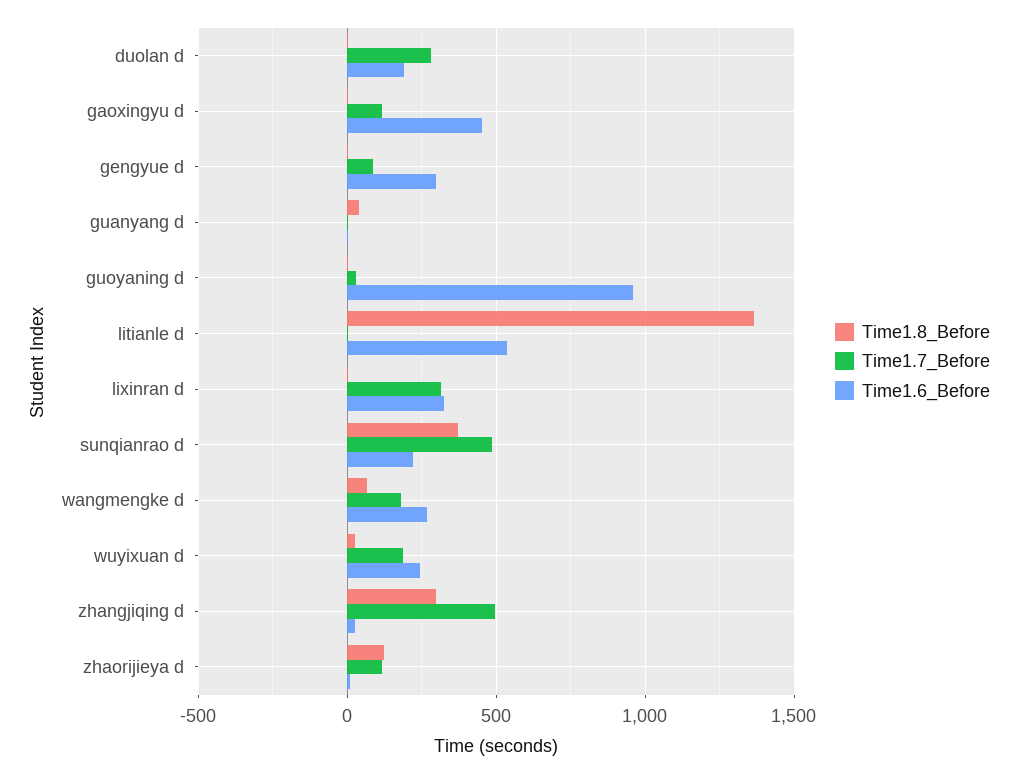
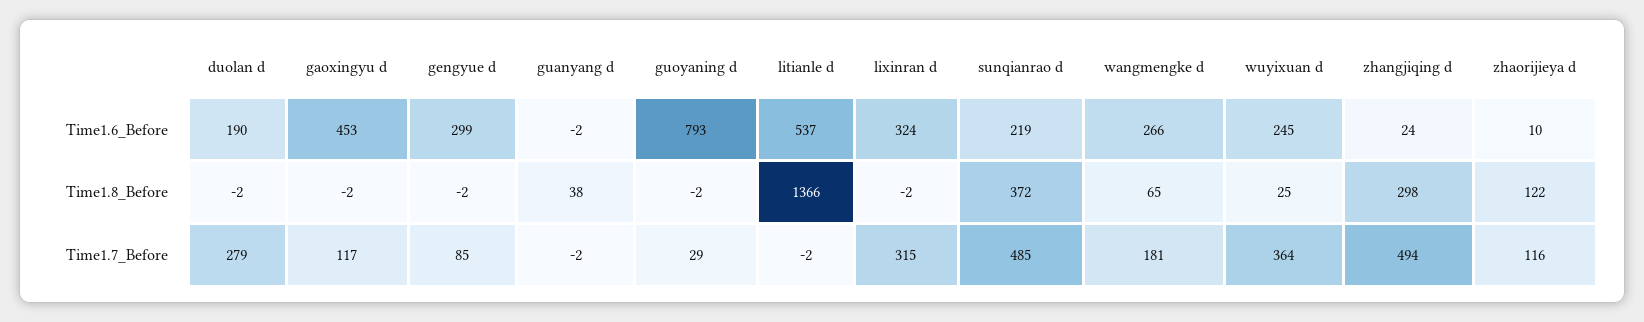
Time1.6_Before, guoyaning d: 950 -> 793
Time1.7_Before, wuyixuan d: 200 -> 364

